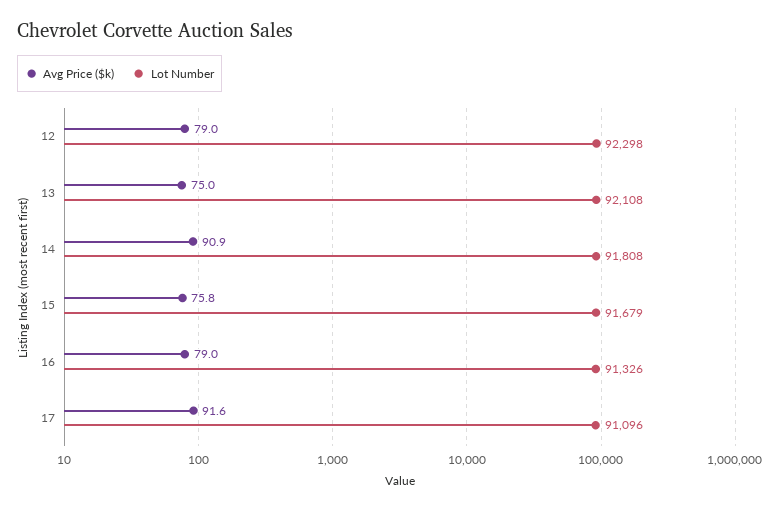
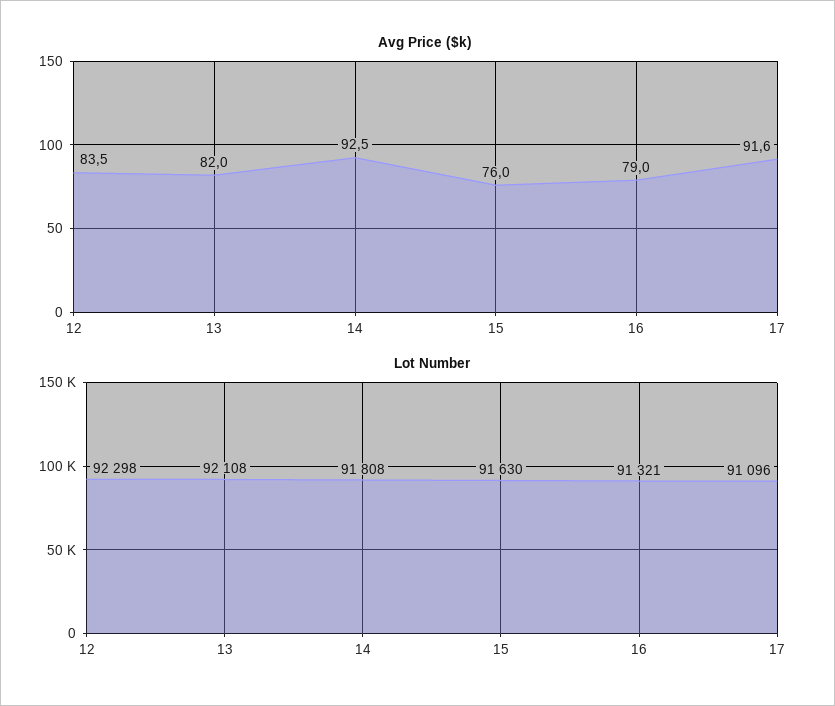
Avg Price ($k), 12: 79 -> 83.5
Avg Price ($k), 13: 75 -> 82
Avg Price ($k), 14: 90.9 -> 92.5
Avg Price ($k), 15: 75.8 -> 76
Lot Number, 15: 91679 -> 91630
Lot Number, 16: 91326 -> 91321

